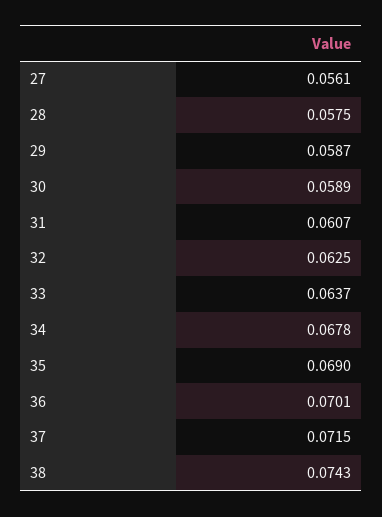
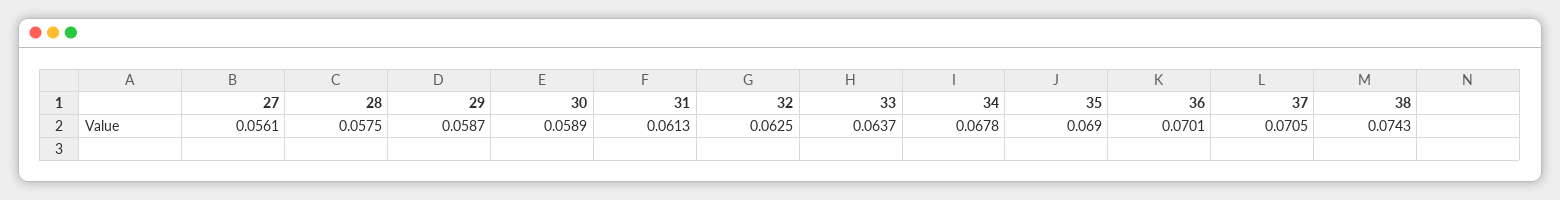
31: 0.0607 -> 0.0613
37: 0.0715 -> 0.0705

